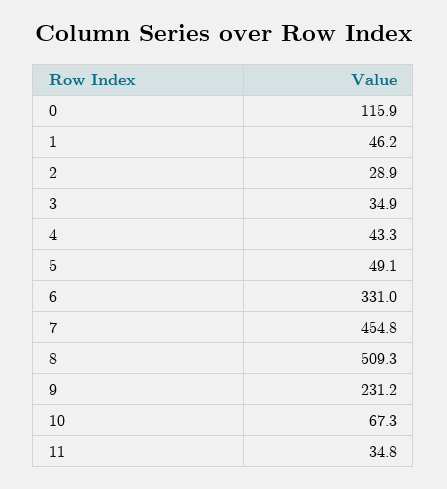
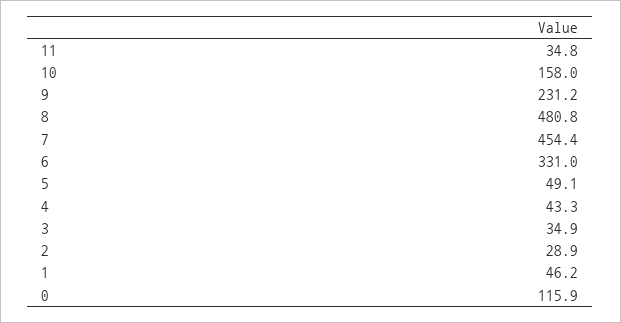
7: 454.8 -> 454.4
8: 509.3 -> 480.8
10: 67.3 -> 158

